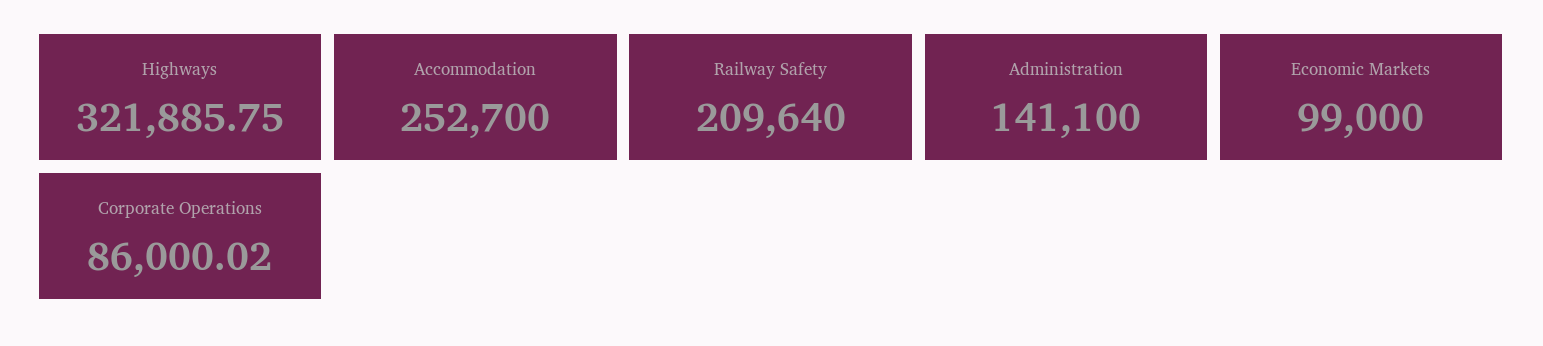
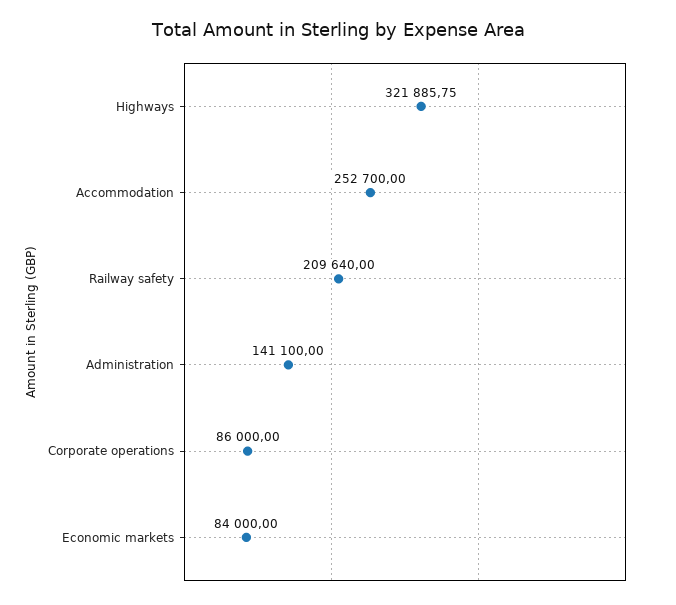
Economic Markets: 99000 -> 84000
Corporate Operations: 86000.02 -> 86000

